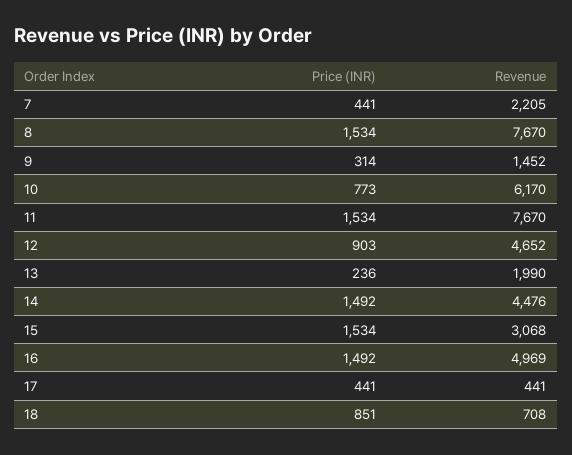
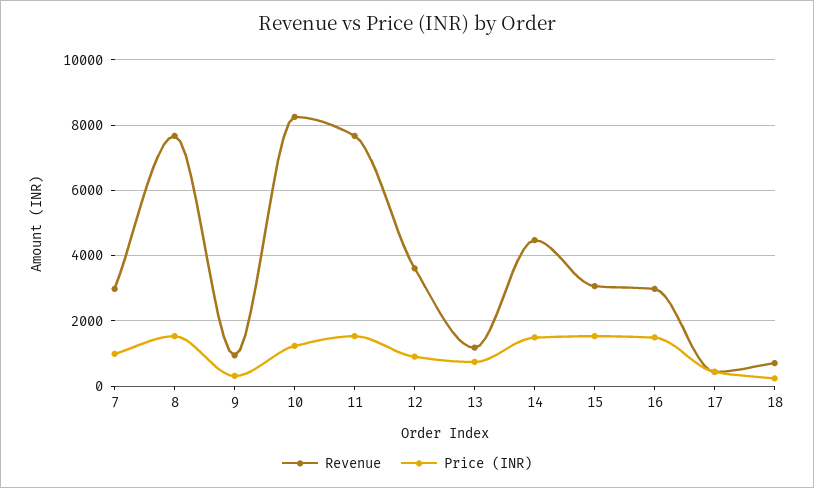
Price (INR), 7: 441 -> 1000
Revenue, 7: 2205 -> 3000
Revenue, 9: 1452 -> 1000
Price (INR), 10: 773 -> 1200
Revenue, 10: 6170 -> 8200
Revenue, 12: 4652 -> 3600
Price (INR), 13: 236 -> 800
Revenue, 13: 1990 -> 1200
Revenue, 16: 4969 -> 3000
Price (INR), 18: 851 -> 200

